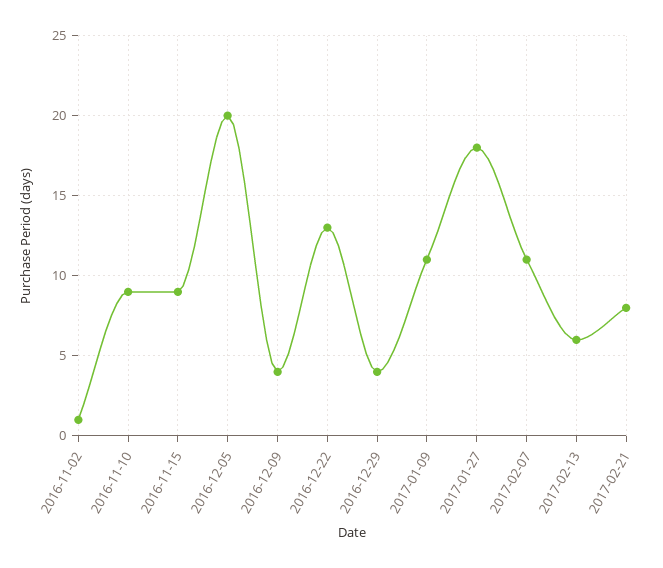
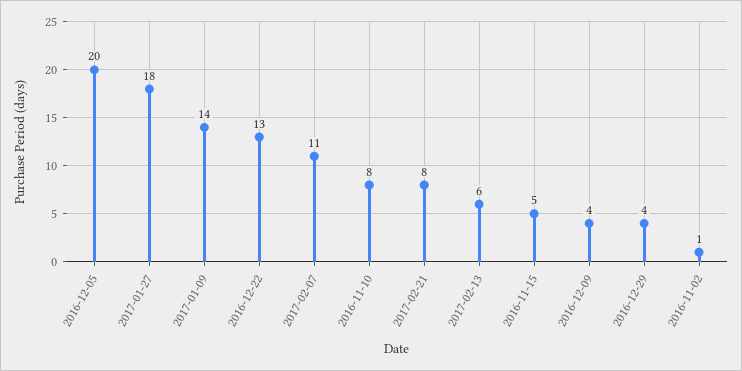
2016-11-10: 9 -> 8
2016-11-15: 9 -> 5
2017-01-09: 11 -> 14

